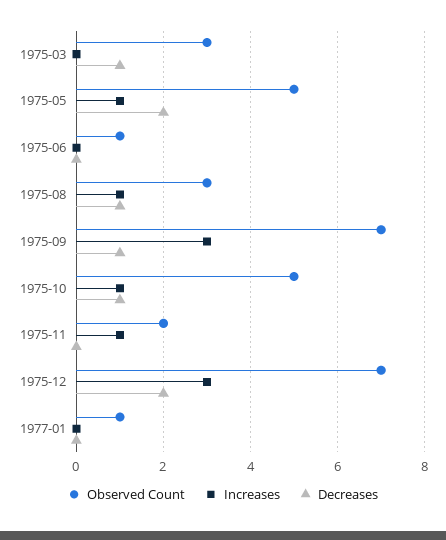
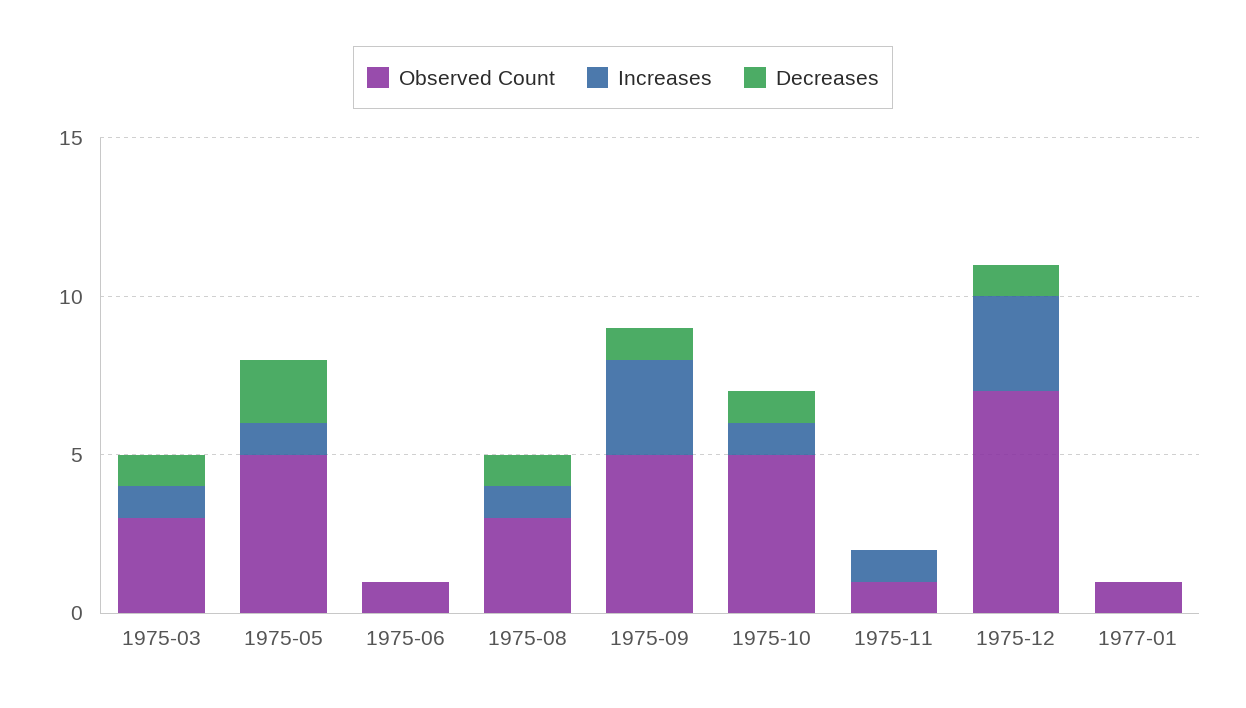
Increases, 1975-03: 0 -> 1
Observed Count, 1975-09: 7 -> 5
Observed Count, 1975-11: 2 -> 1
Decreases, 1975-12: 2 -> 1

